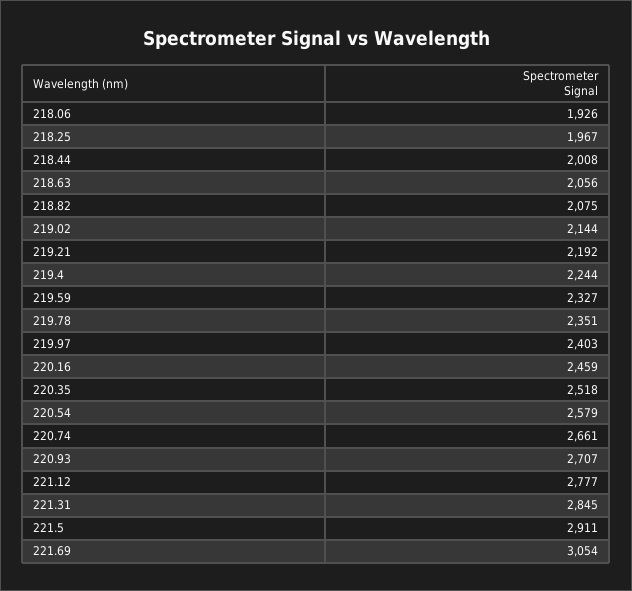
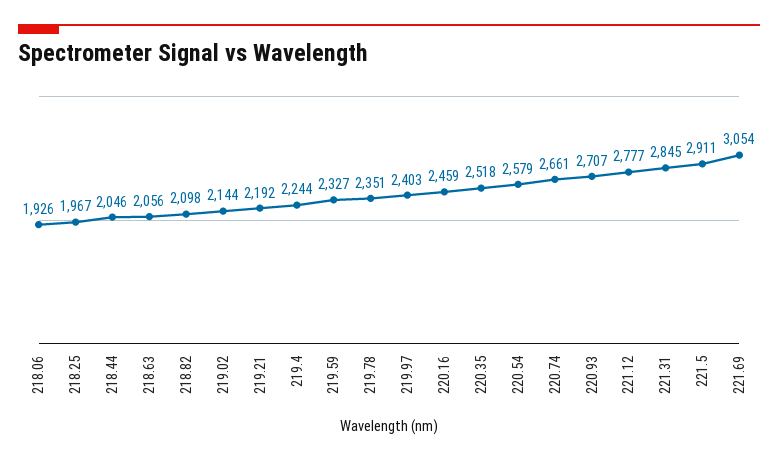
218.44: 2008 -> 2046
218.82: 2075 -> 2098

